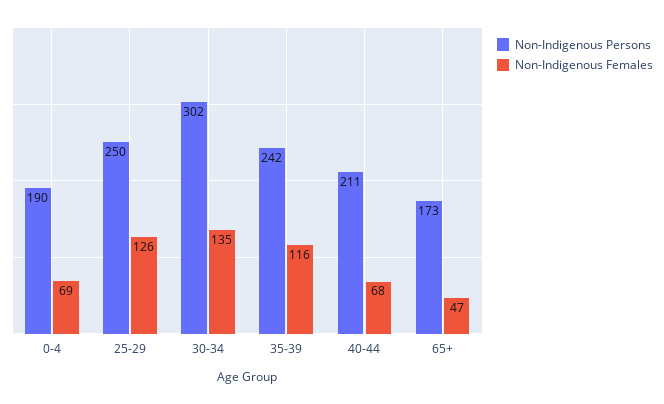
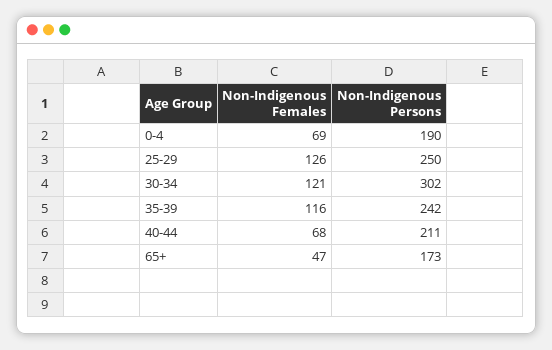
Non-Indigenous Females, 30-34: 135 -> 121

